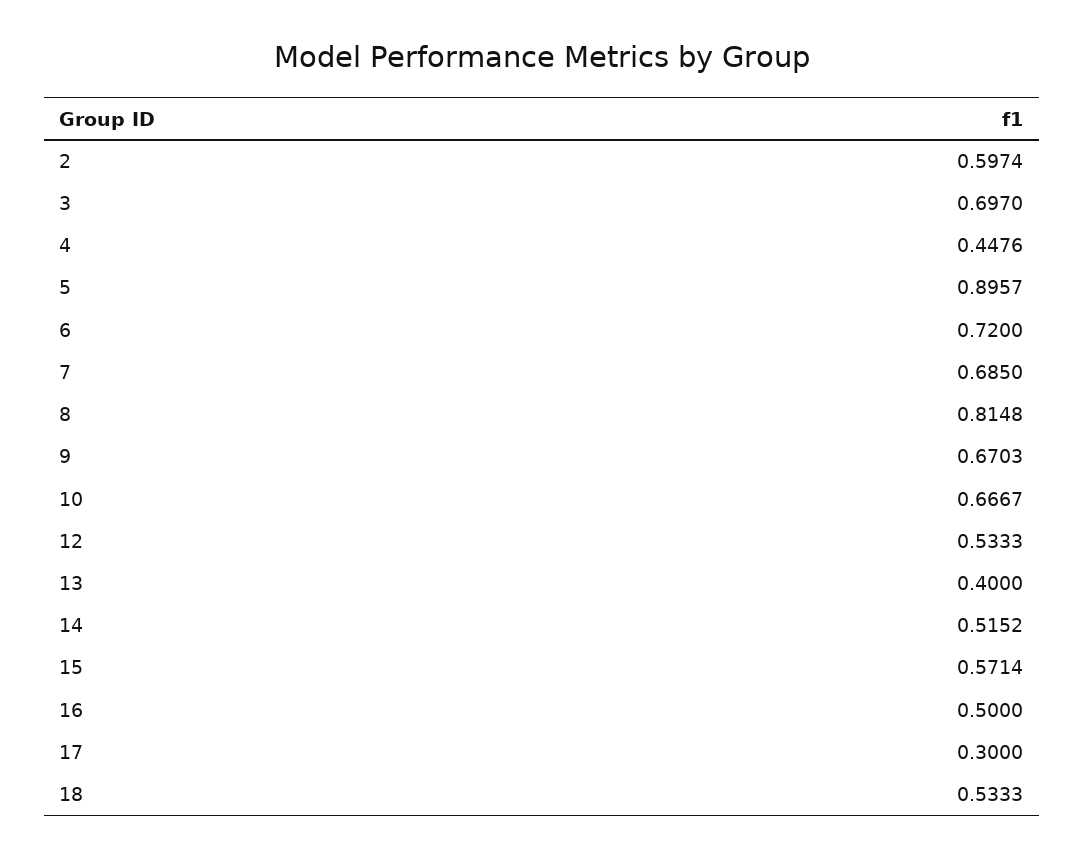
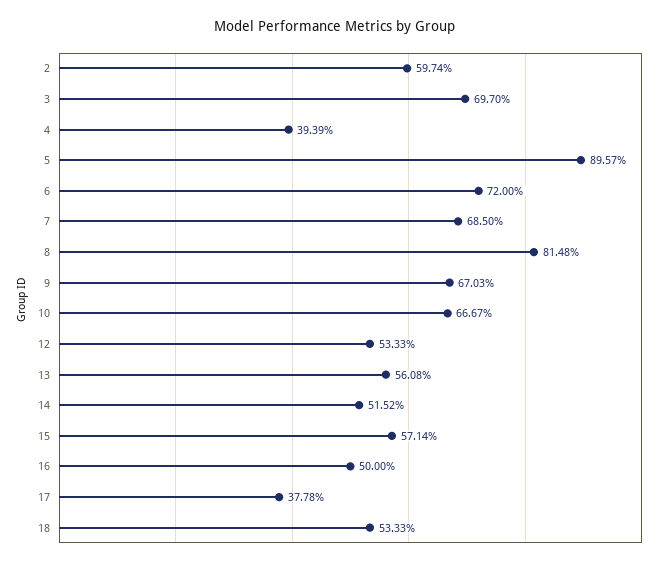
4: 0.4476 -> 0.3939
13: 0.4 -> 0.5608
17: 0.3 -> 0.3778

